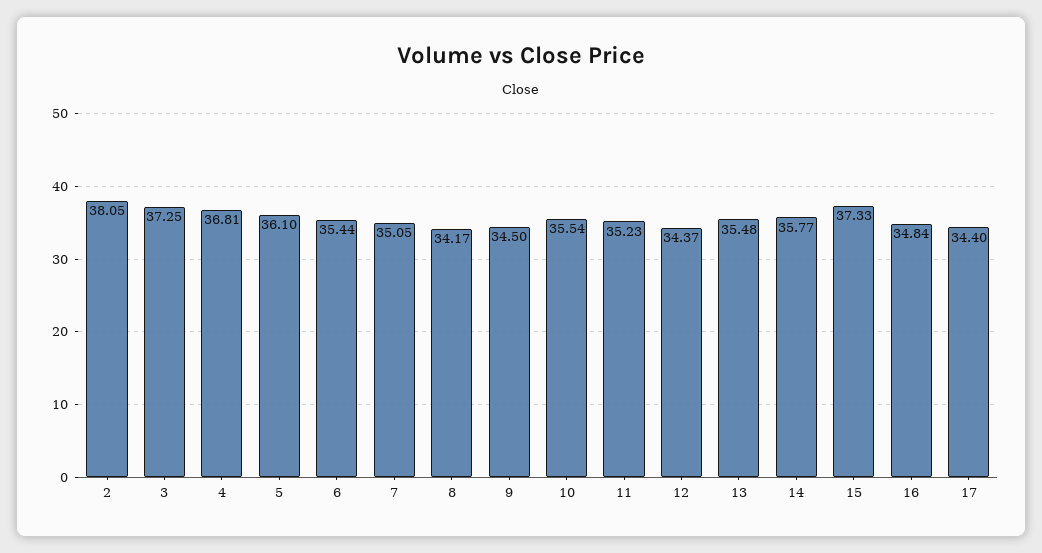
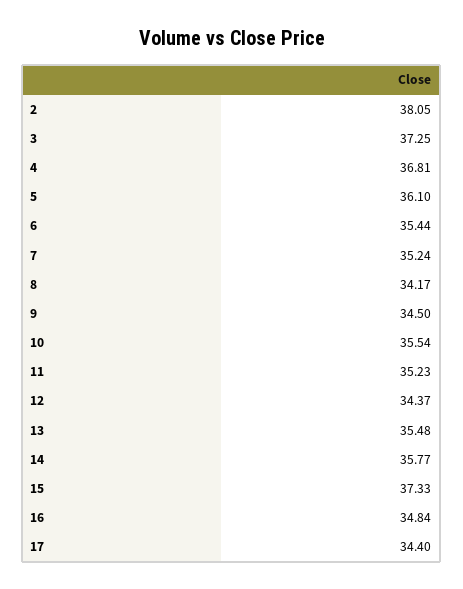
7: 35.05 -> 35.24

